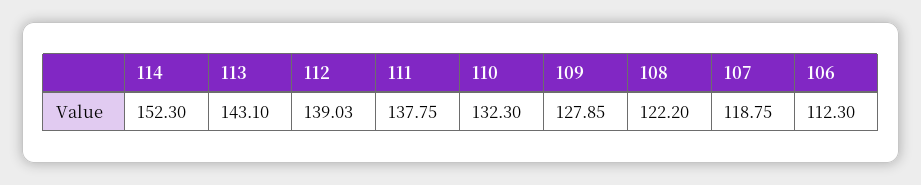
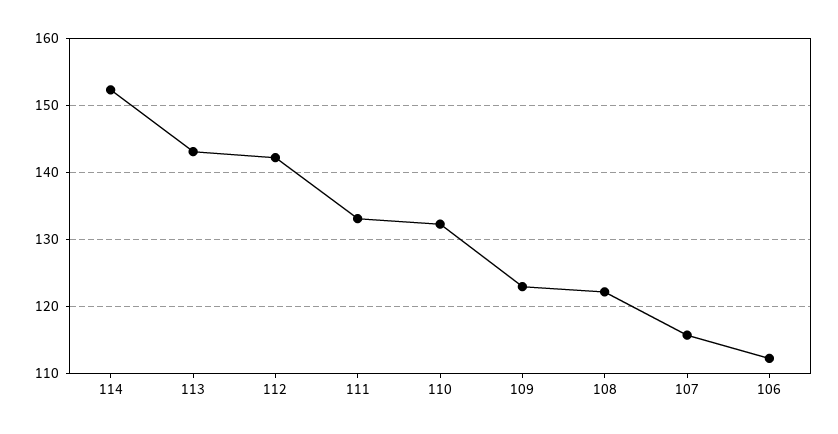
112: 139.03 -> 142
111: 137.75 -> 133
109: 127.85 -> 123
107: 118.75 -> 116

